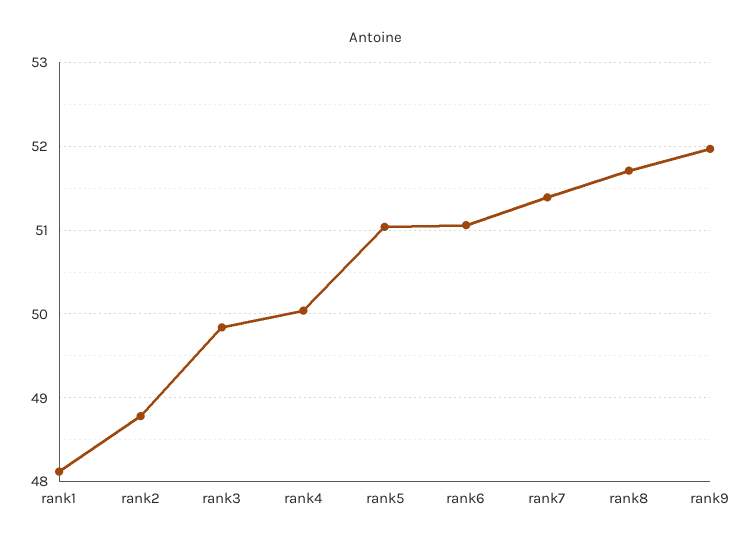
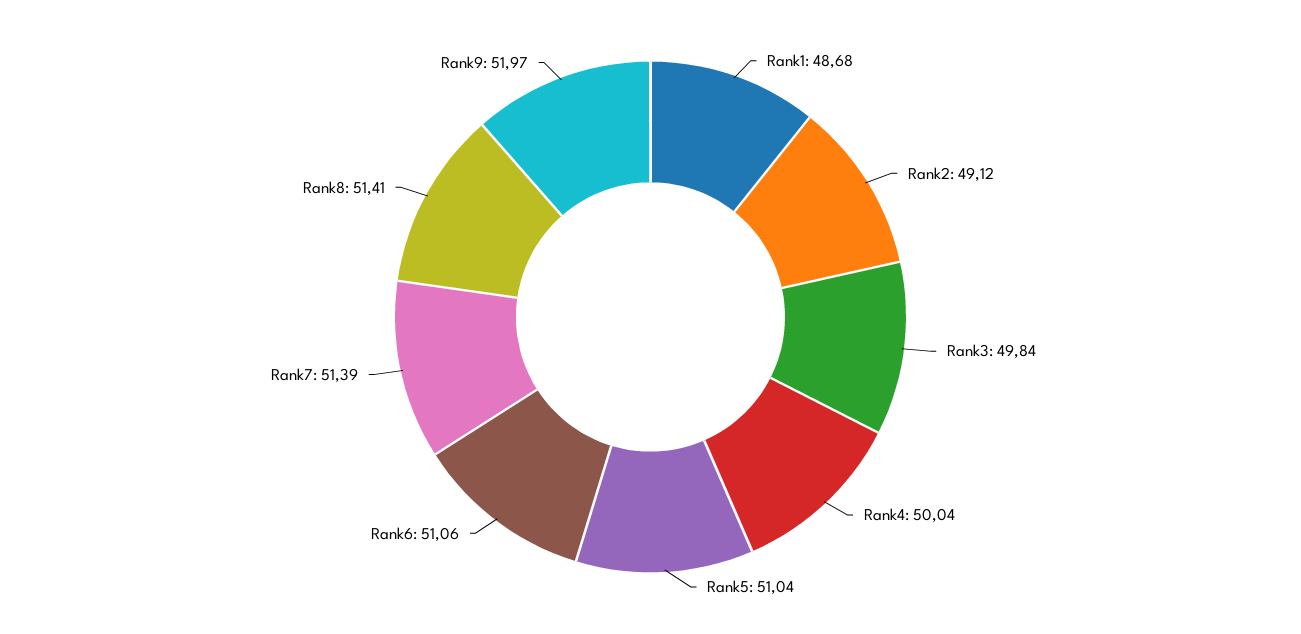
rank1: 48.1 -> 48.68
rank2: 48.8 -> 49.12
rank8: 51.7 -> 51.41

